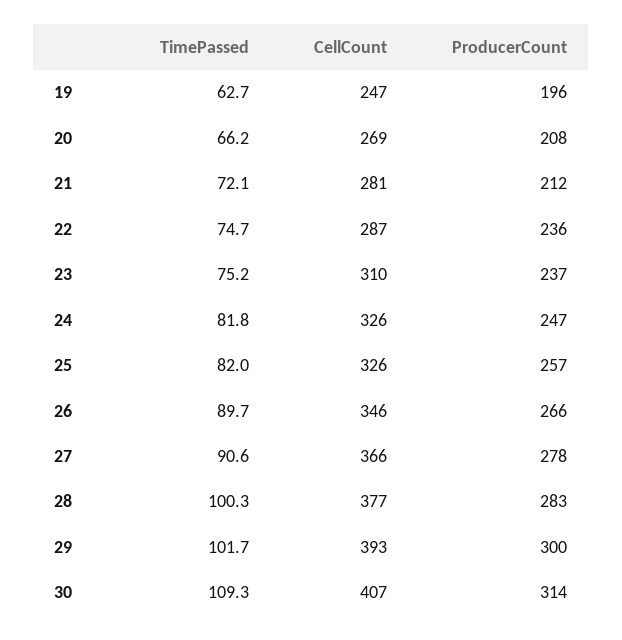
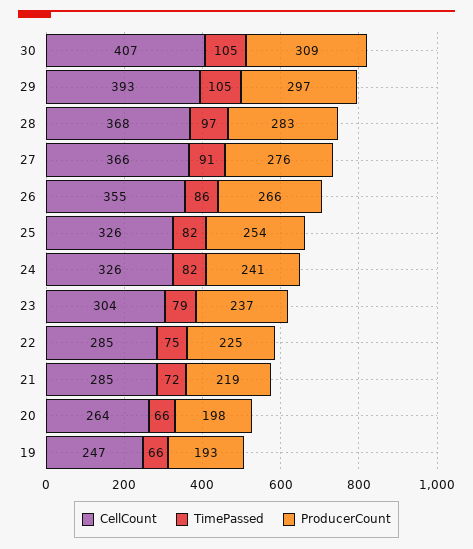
TimePassed, 19: 62.7 -> 66
ProducerCount, 19: 196 -> 193
CellCount, 20: 269 -> 264
ProducerCount, 20: 208 -> 198
CellCount, 21: 281 -> 285
ProducerCount, 21: 212 -> 219
CellCount, 22: 287 -> 285
ProducerCount, 22: 236 -> 225
TimePassed, 23: 75.2 -> 79
CellCount, 23: 310 -> 304
ProducerCount, 24: 247 -> 241
ProducerCount, 25: 257 -> 254
TimePassed, 26: 89.7 -> 86
CellCount, 26: 346 -> 355
ProducerCount, 27: 278 -> 276
TimePassed, 28: 100.3 -> 97
CellCount, 28: 377 -> 368
TimePassed, 29: 101.7 -> 105
ProducerCount, 29: 300 -> 297
TimePassed, 30: 109.3 -> 105
ProducerCount, 30: 314 -> 309

